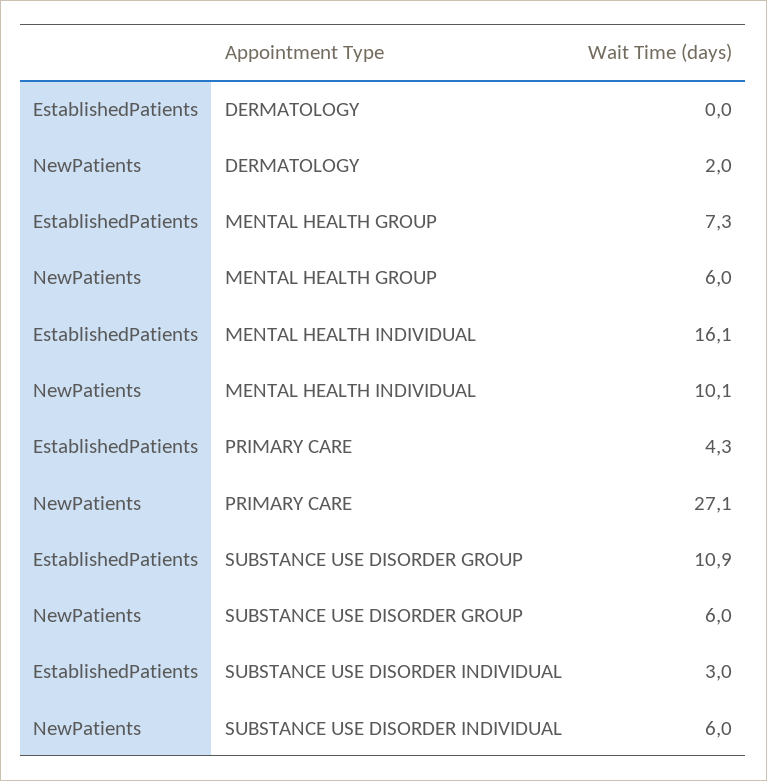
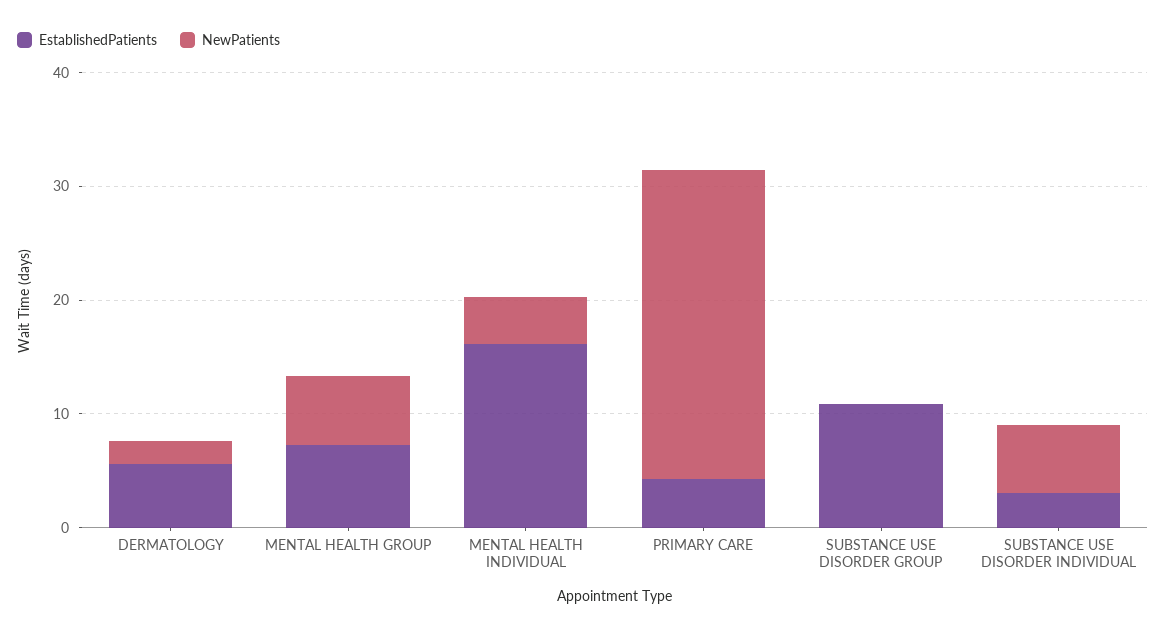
EstablishedPatients, DERMATOLOGY: 0 -> 6
NewPatients, MENTAL HEALTH INDIVIDUAL: 10.1 -> 4
NewPatients, SUBSTANCE USE DISORDER GROUP: 6 -> 0

